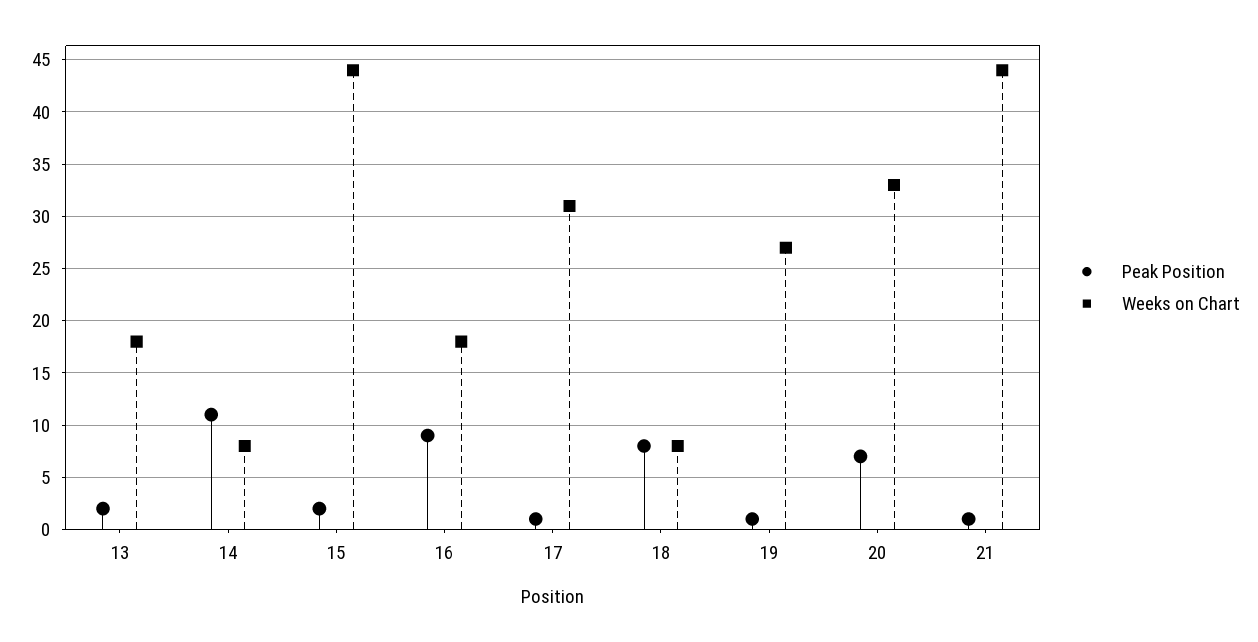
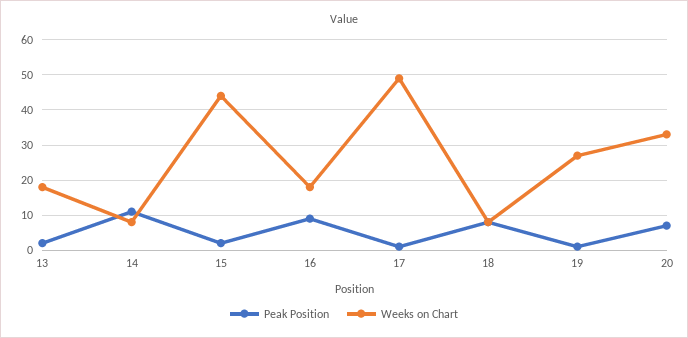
Weeks on Chart, 17: 31 -> 50
Peak Position, 21: 1 -> none
Weeks on Chart, 21: 44 -> none

